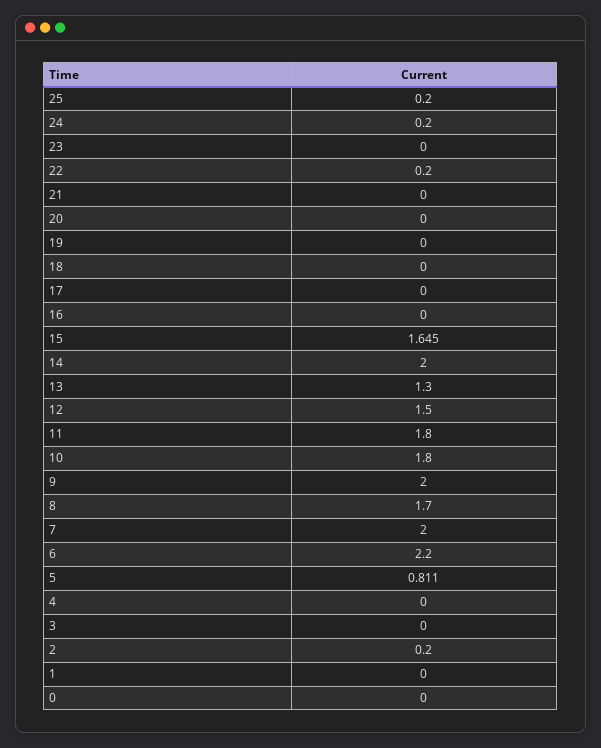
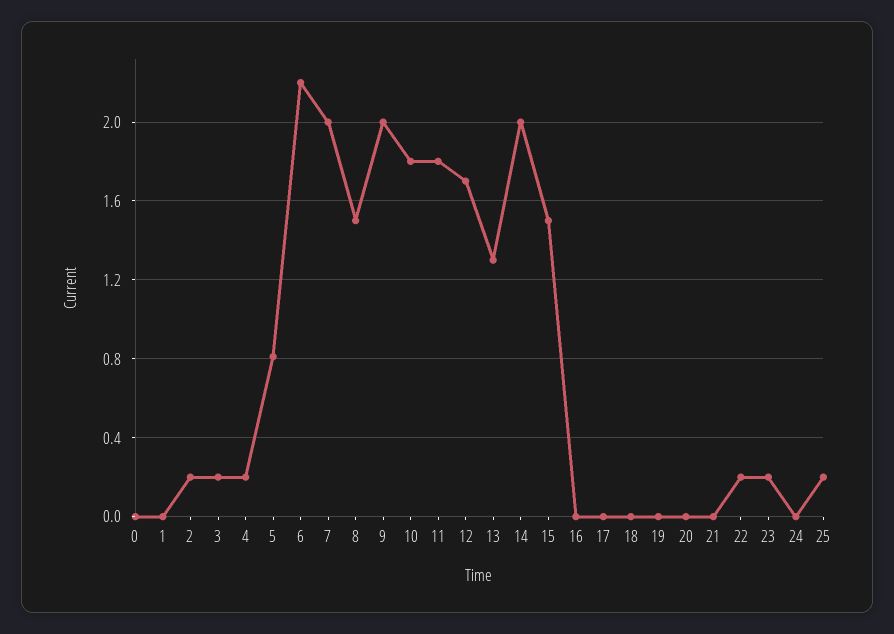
24: 0.2 -> 0
23: 0 -> 0.2
15: 1.645 -> 1.5
12: 1.5 -> 1.7
8: 1.7 -> 1.5
4: 0 -> 0.2
3: 0 -> 0.2

